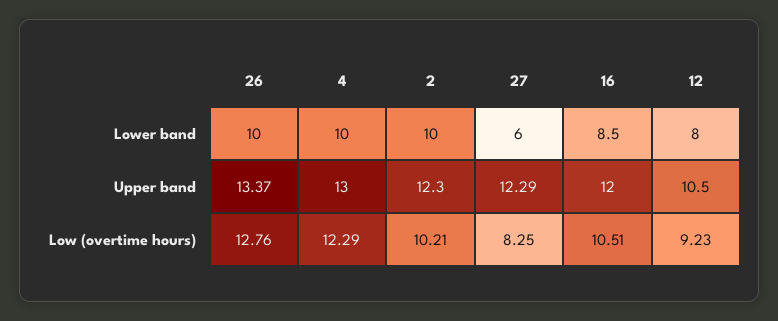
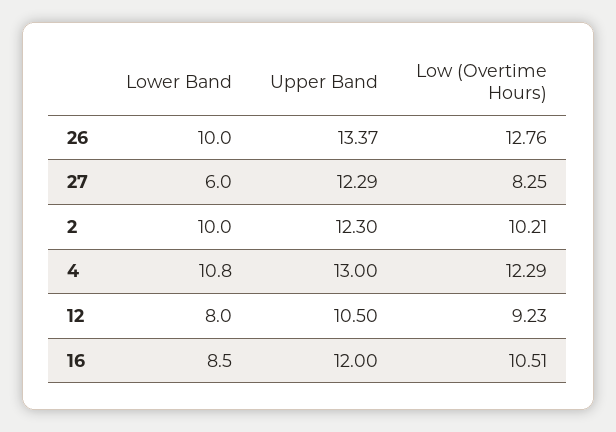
4, Lower band: 10 -> 10.8

